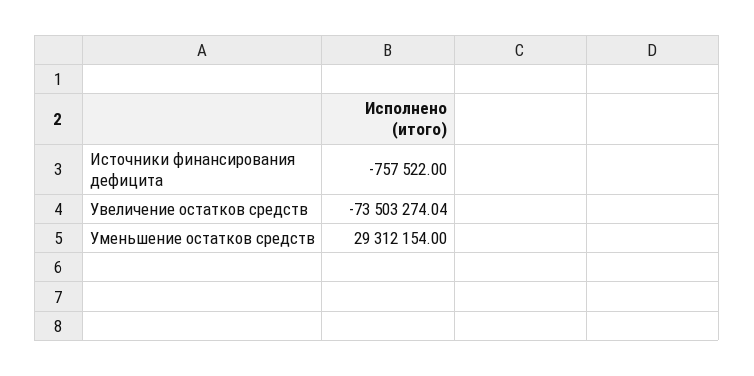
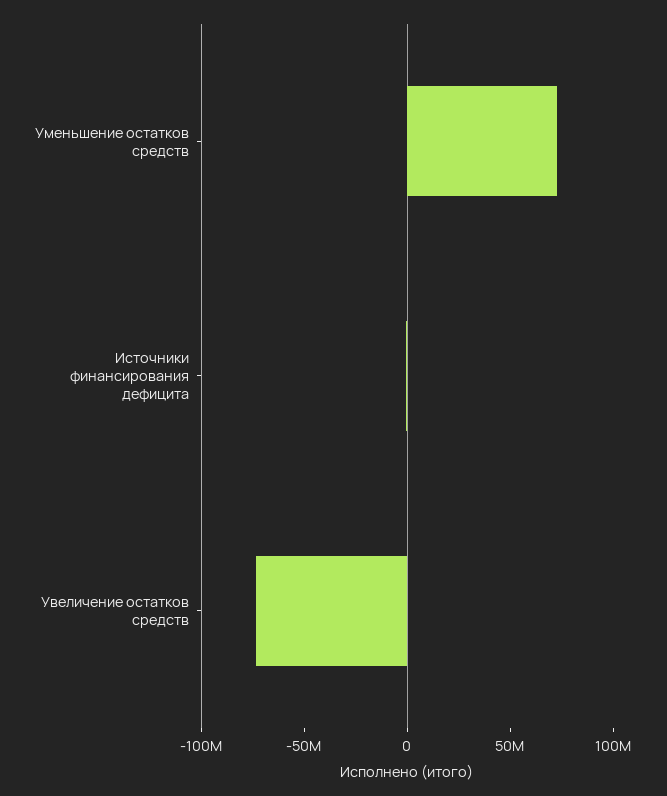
Уменьшение остатков средств: 29312154 -> 70000000

